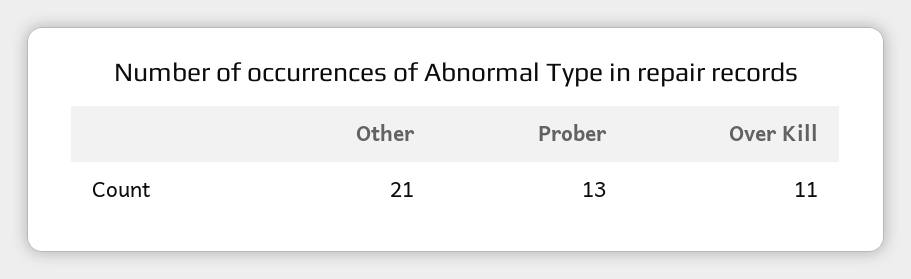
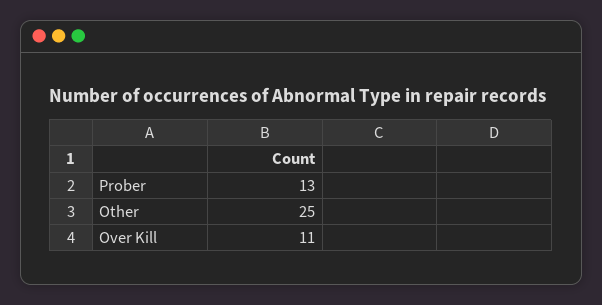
Other: 21 -> 25

